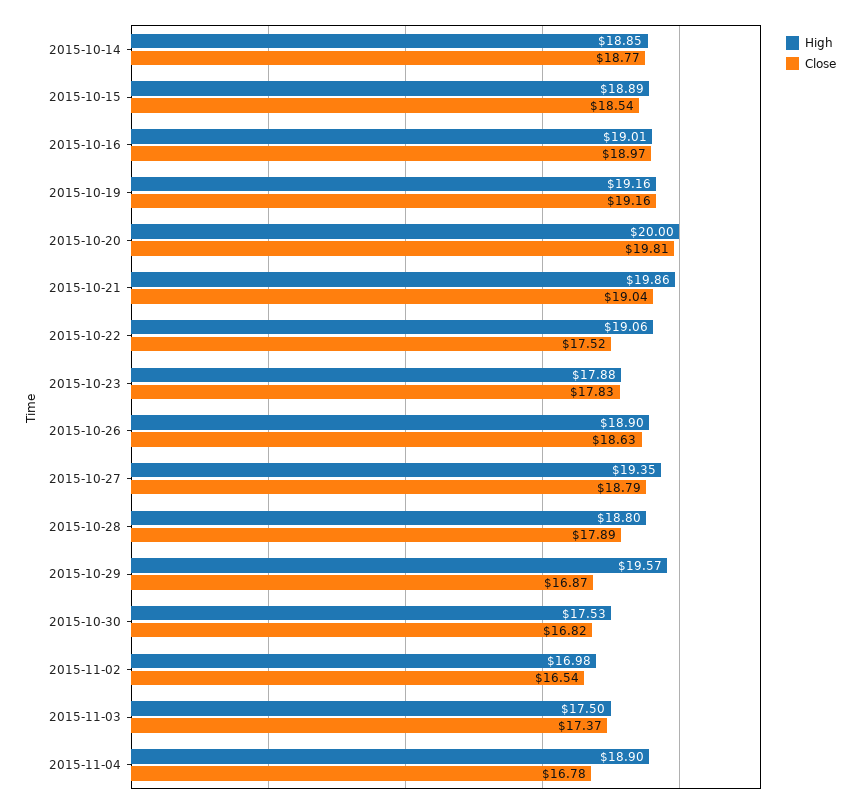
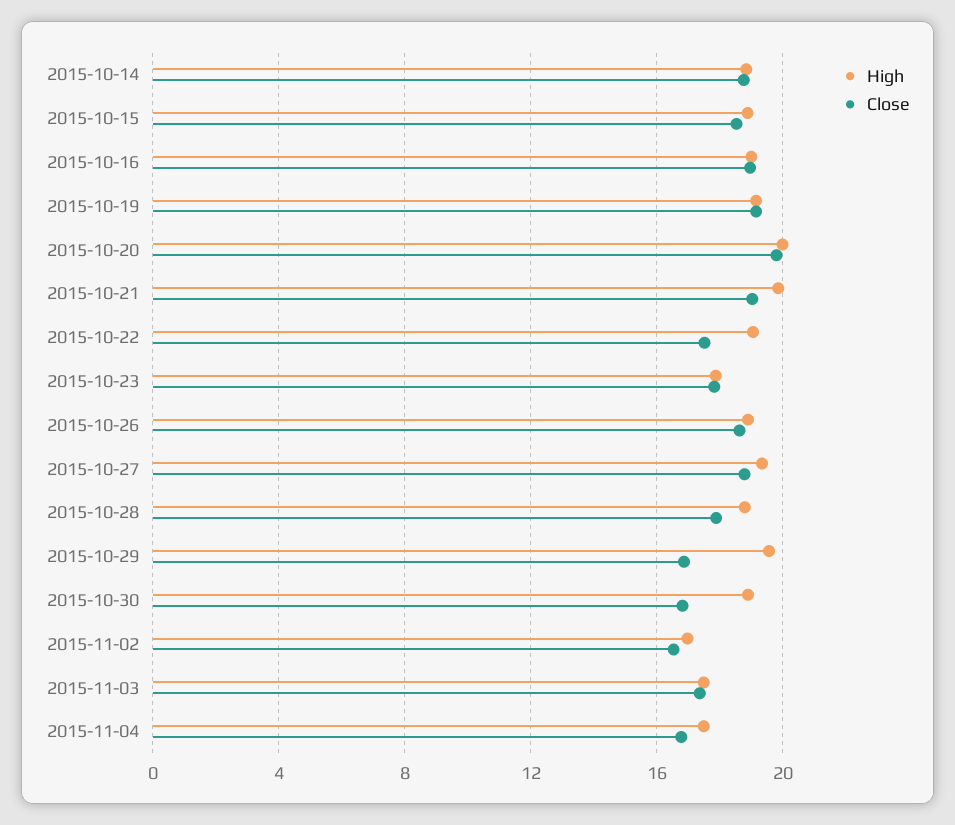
High, 2015-10-30: 17.53 -> 19
High, 2015-11-04: 18.9 -> 17.5

